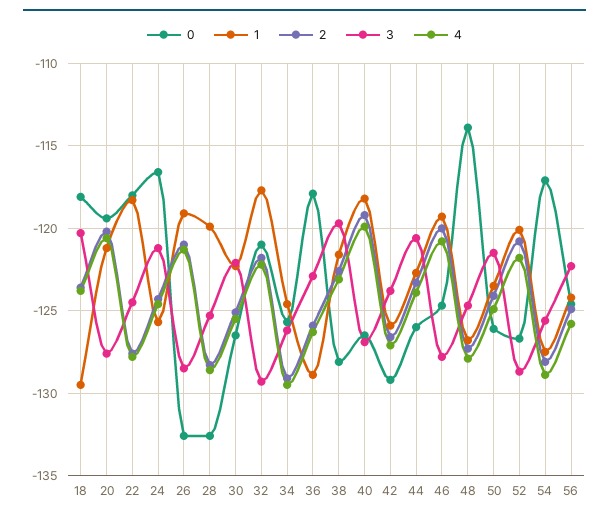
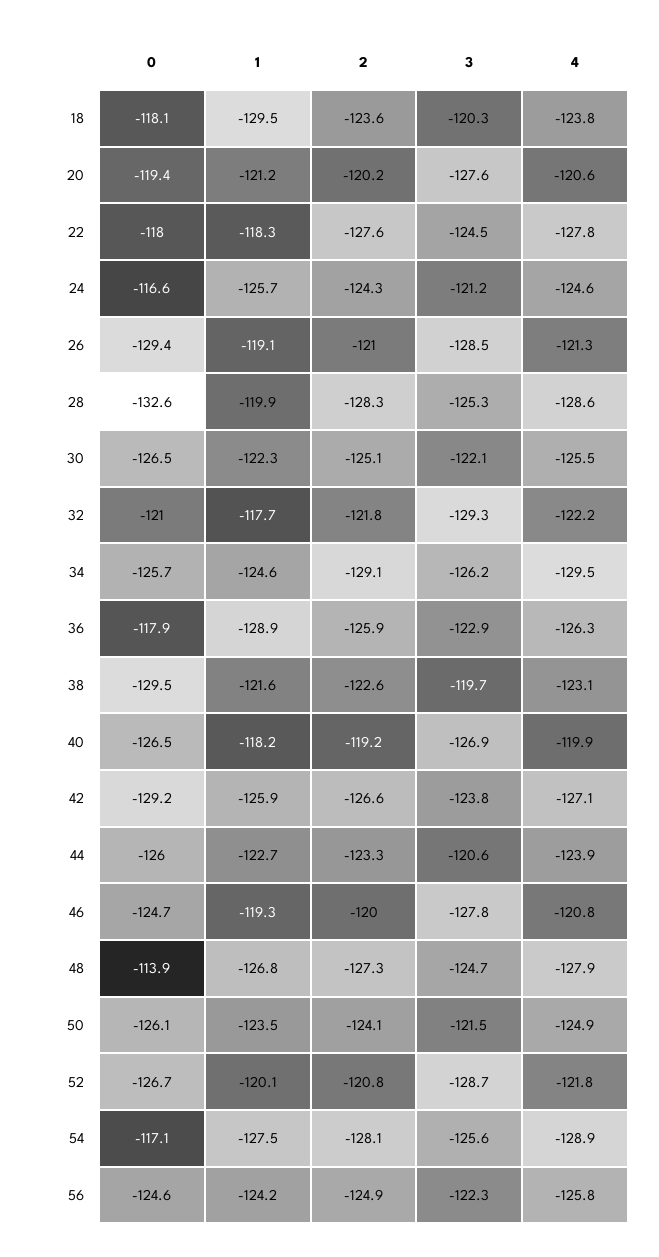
0, 26: -132.5 -> -129.4
0, 38: -128 -> -129.5

